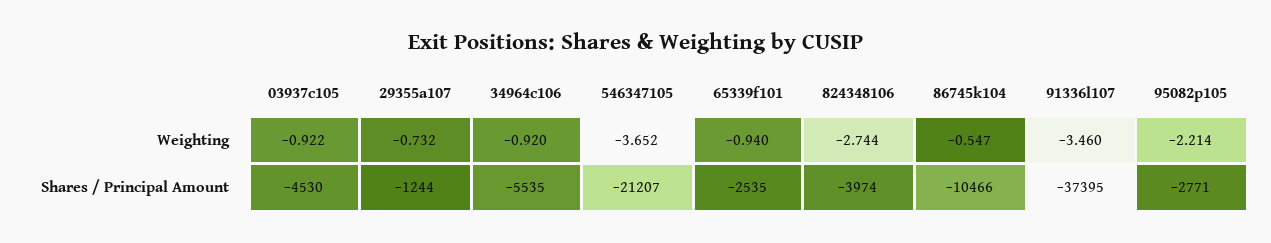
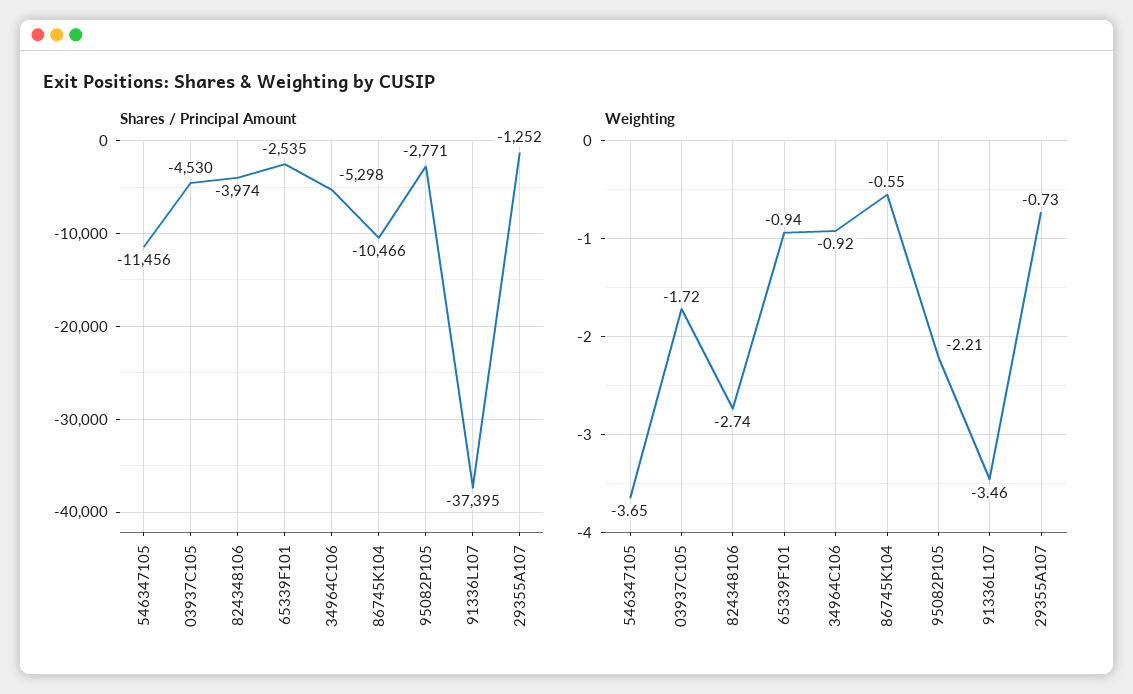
Weighting, 03937c105: -0.922 -> -1.72
Shares / Principal Amount, 29355a107: -1244 -> -1252
Shares / Principal Amount, 34964c106: -5535 -> -5298
Shares / Principal Amount, 546347105: -21207 -> -11456

